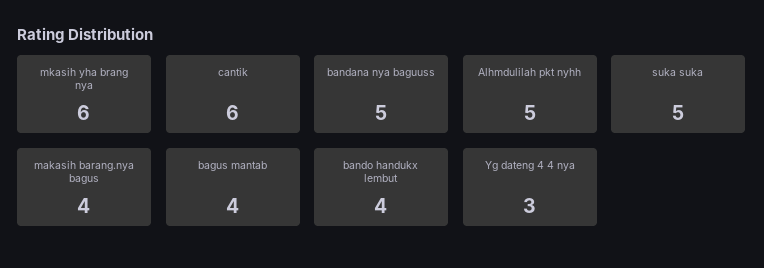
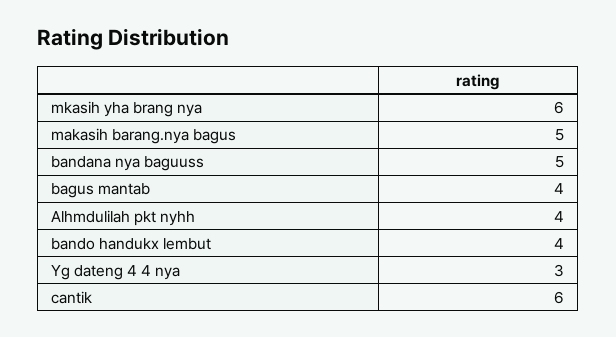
Alhmdulilah pkt nyhh: 5 -> 4
suka suka: 5 -> none
makasih barang.nya bagus: 4 -> 5

